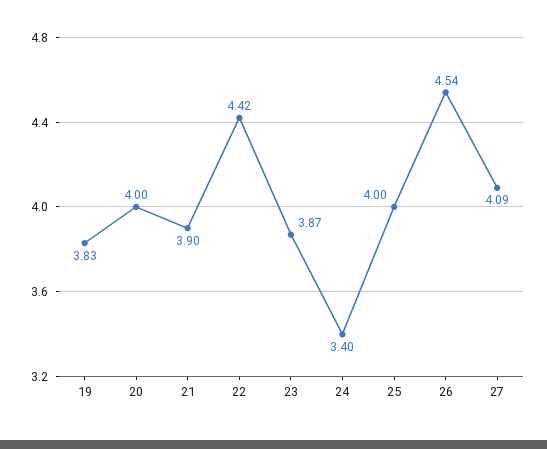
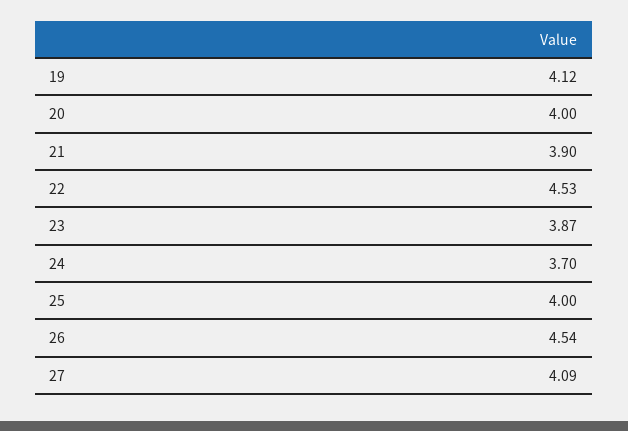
19: 3.83 -> 4.12
22: 4.42 -> 4.53
24: 3.4 -> 3.7

